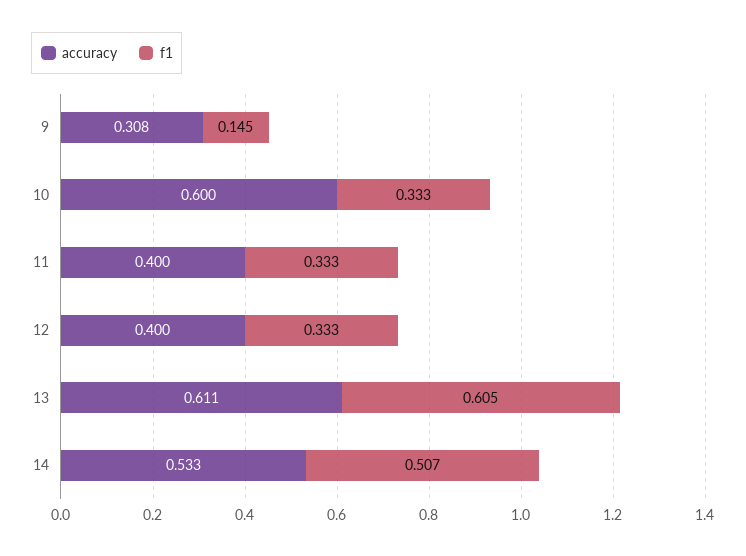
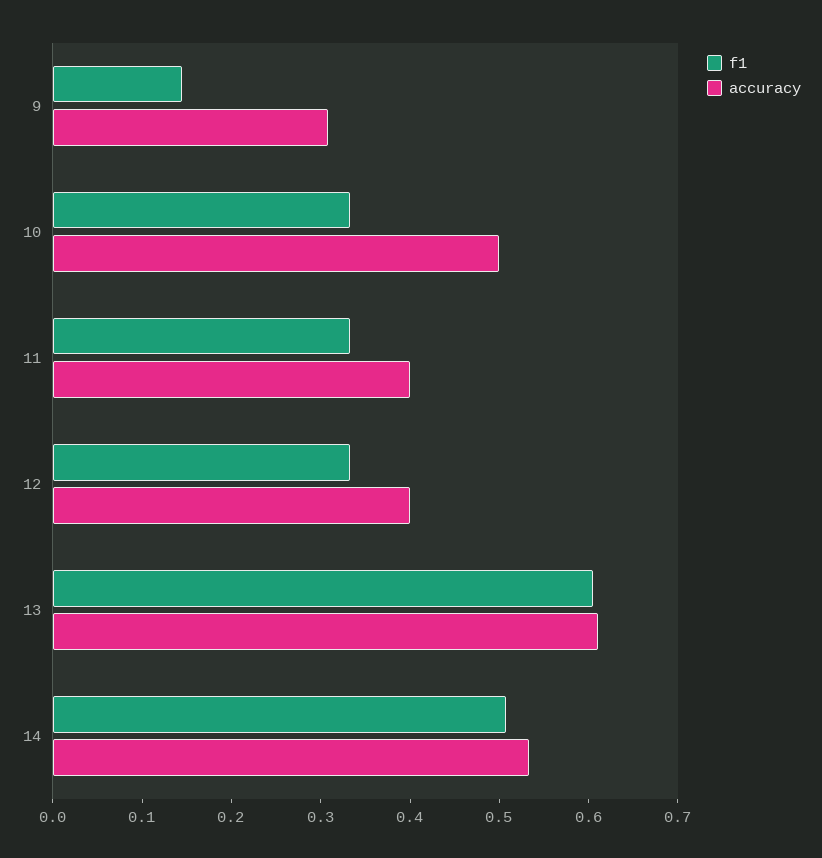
accuracy, 10: 0.6 -> 0.5

